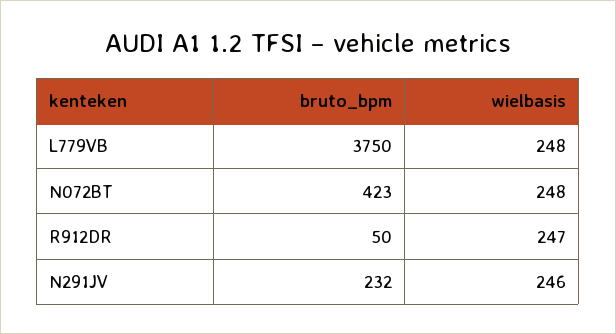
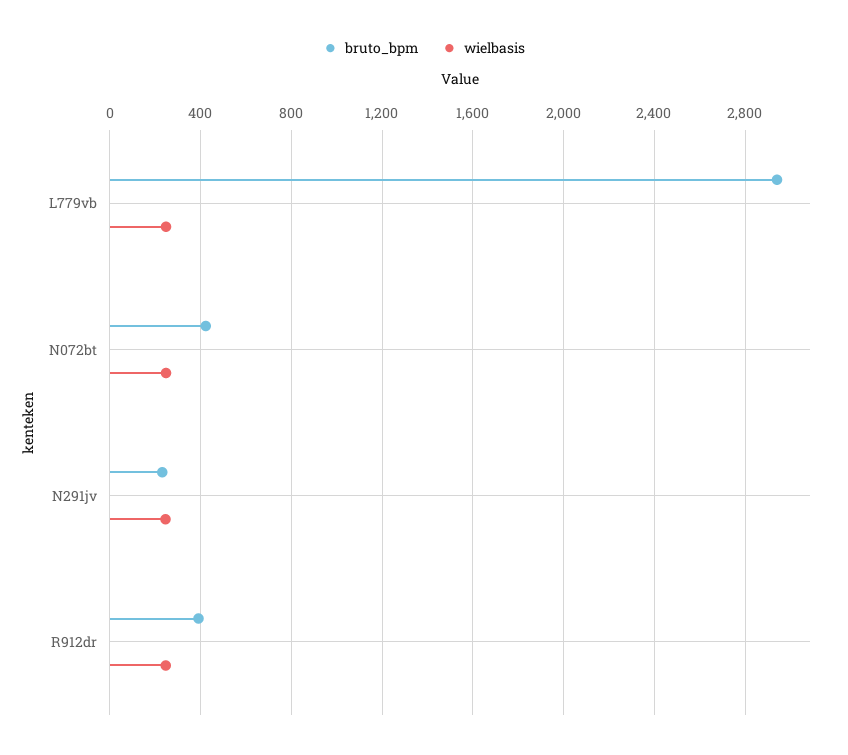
bruto_bpm, L779VB: 3750 -> 2950
bruto_bpm, R912DR: 50 -> 400

